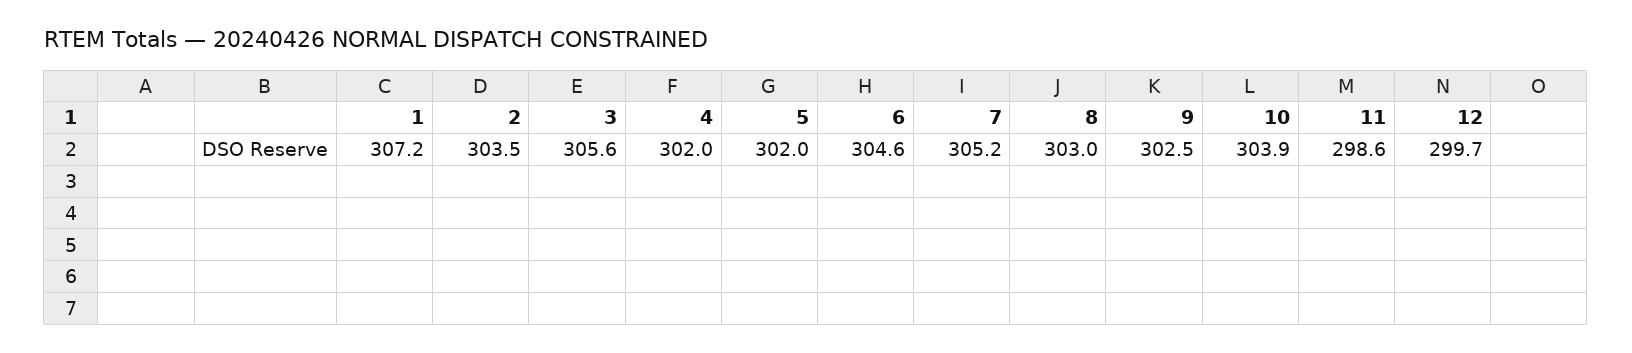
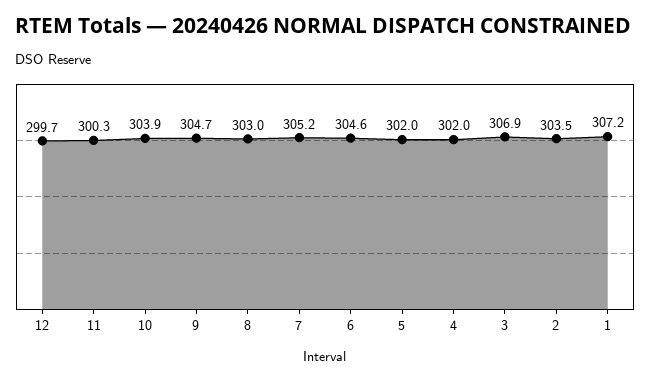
3: 305.6 -> 306.9
9: 302.5 -> 304.7
11: 298.6 -> 300.3

